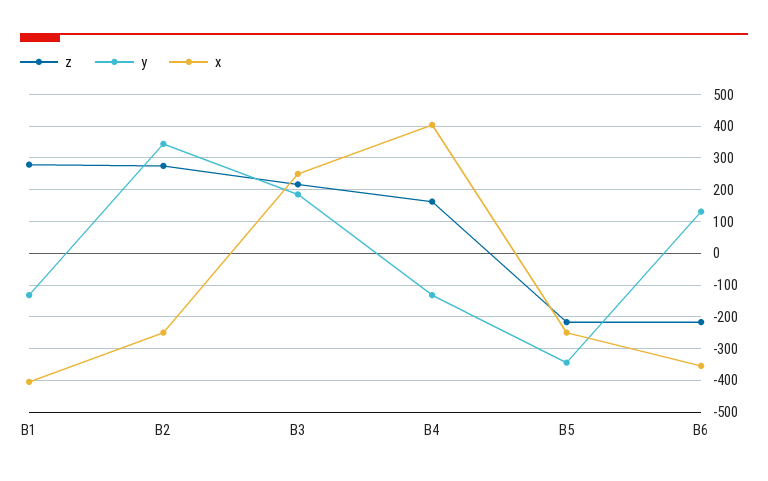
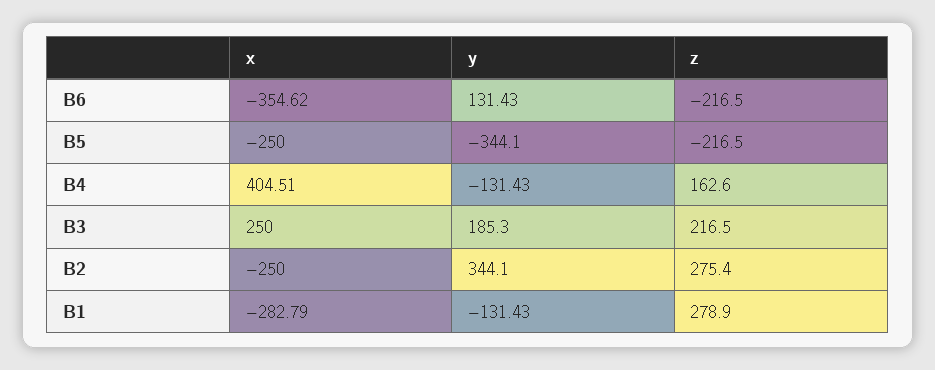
x, B1: -400 -> -282.79

